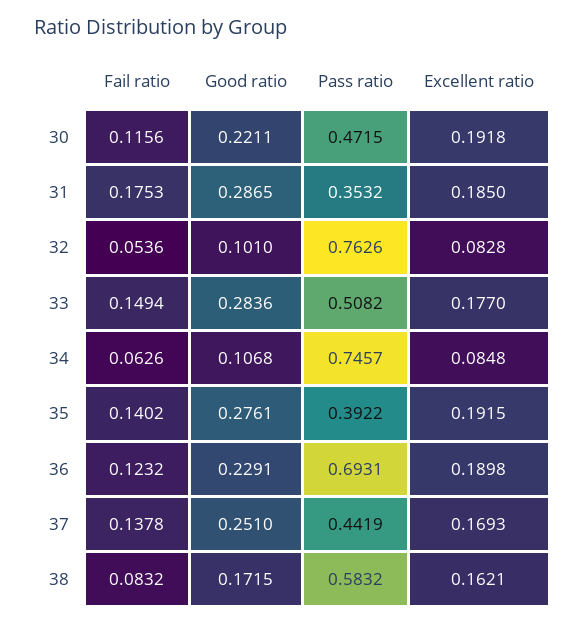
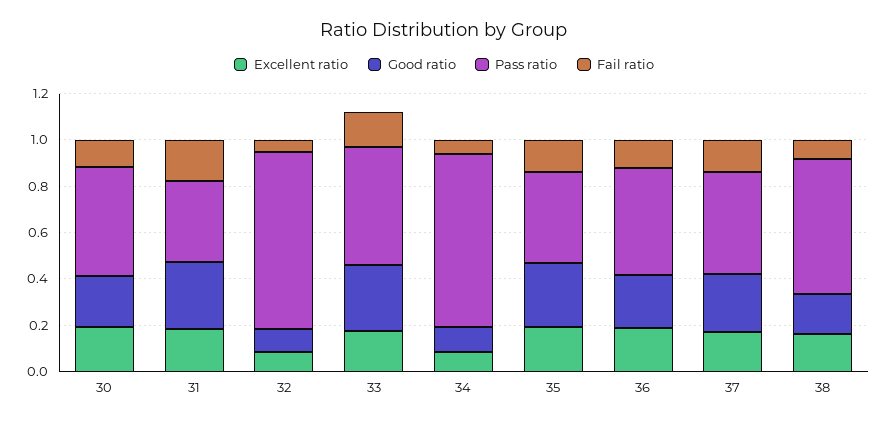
Pass ratio, 36: 0.6931 -> 0.45

